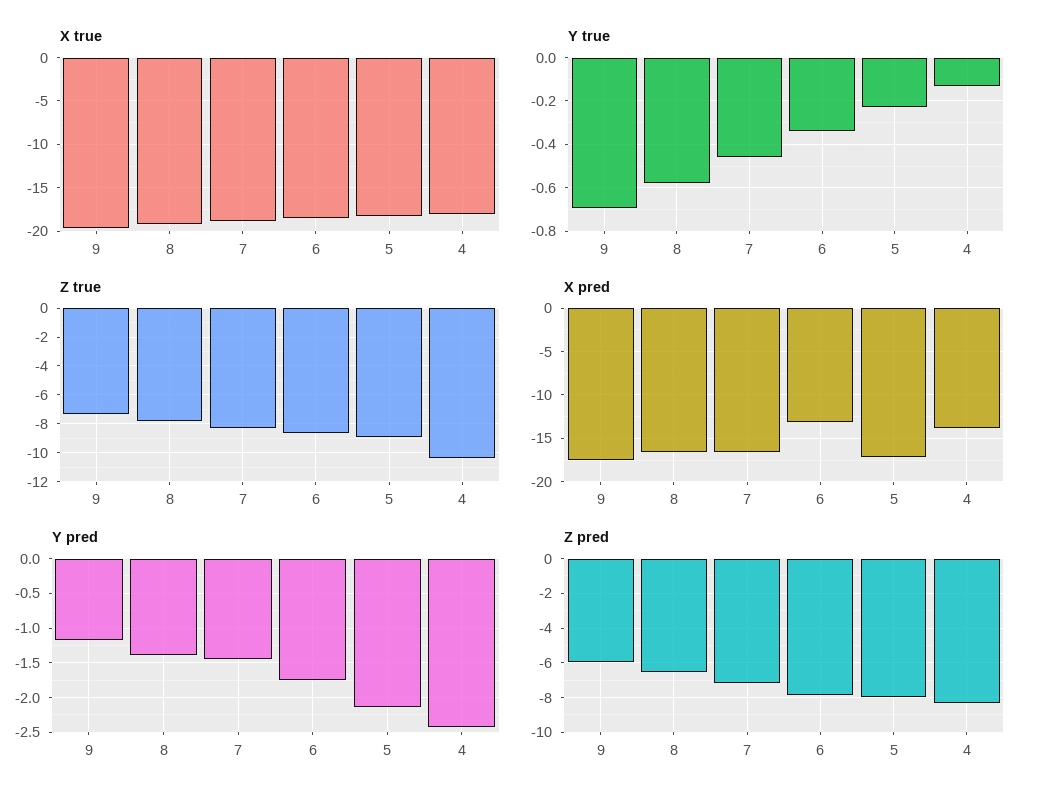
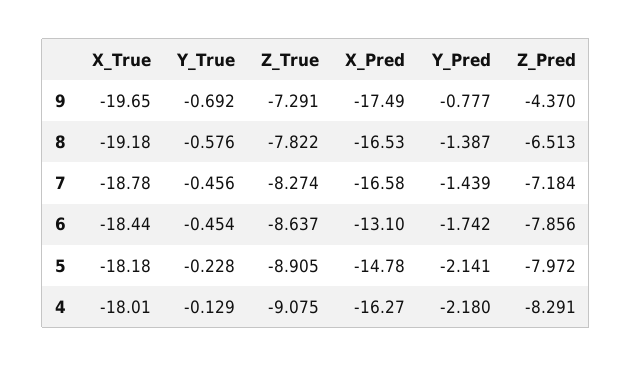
Y true, 6: -0.35 -> -0.454
Z true, 4: -10.5 -> -9.075
X pred, 5: -17 -> -14.78
X pred, 4: -14 -> -16.27
Y pred, 9: -1.2 -> -0.777
Y pred, 4: -2.4 -> -2.18
Z pred, 9: -6 -> -4.37

